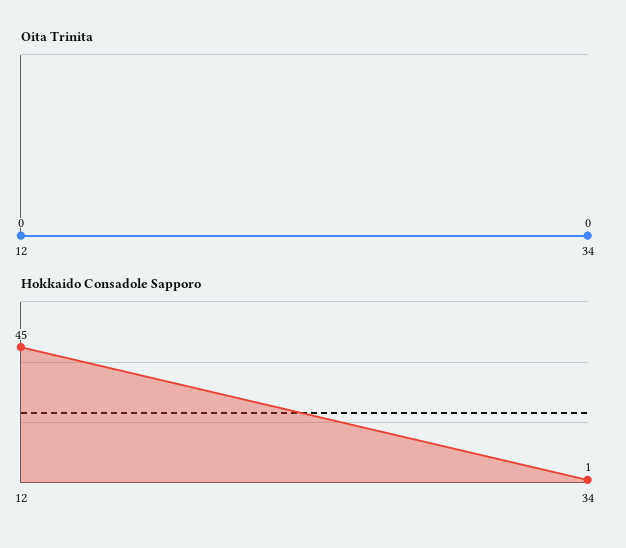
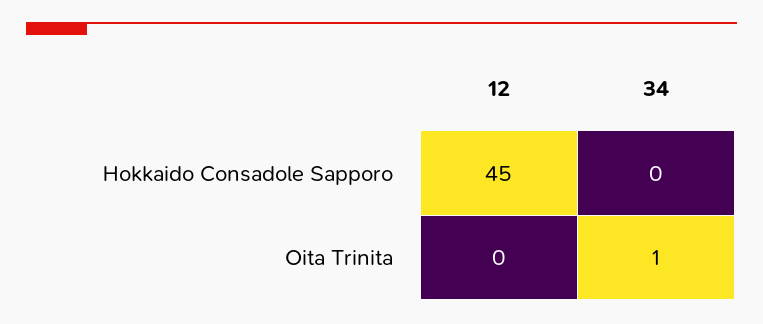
Oita Trinita, 34: 0 -> 1
Hokkaido Consadole Sapporo, 34: 1 -> 0

